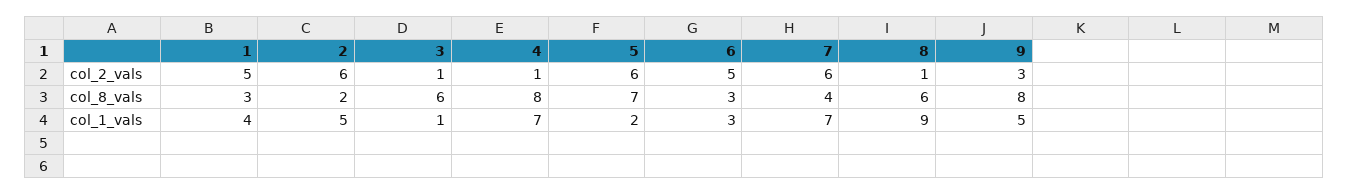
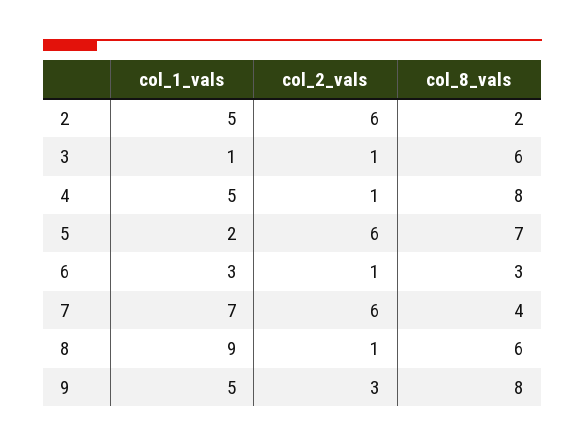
1, col_2_vals: 5 -> none
6, col_2_vals: 5 -> 1
1, col_8_vals: 3 -> none
1, col_1_vals: 4 -> none
4, col_1_vals: 7 -> 5

